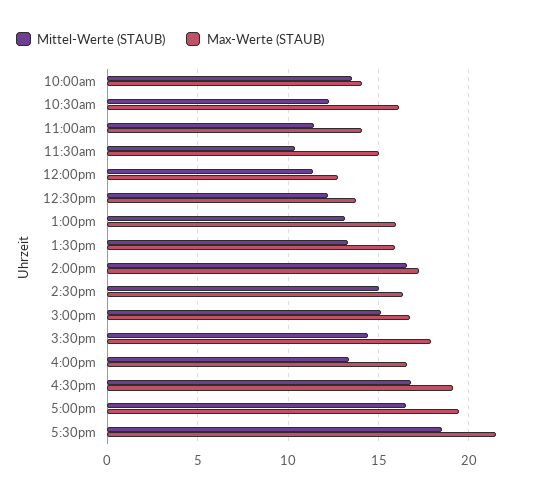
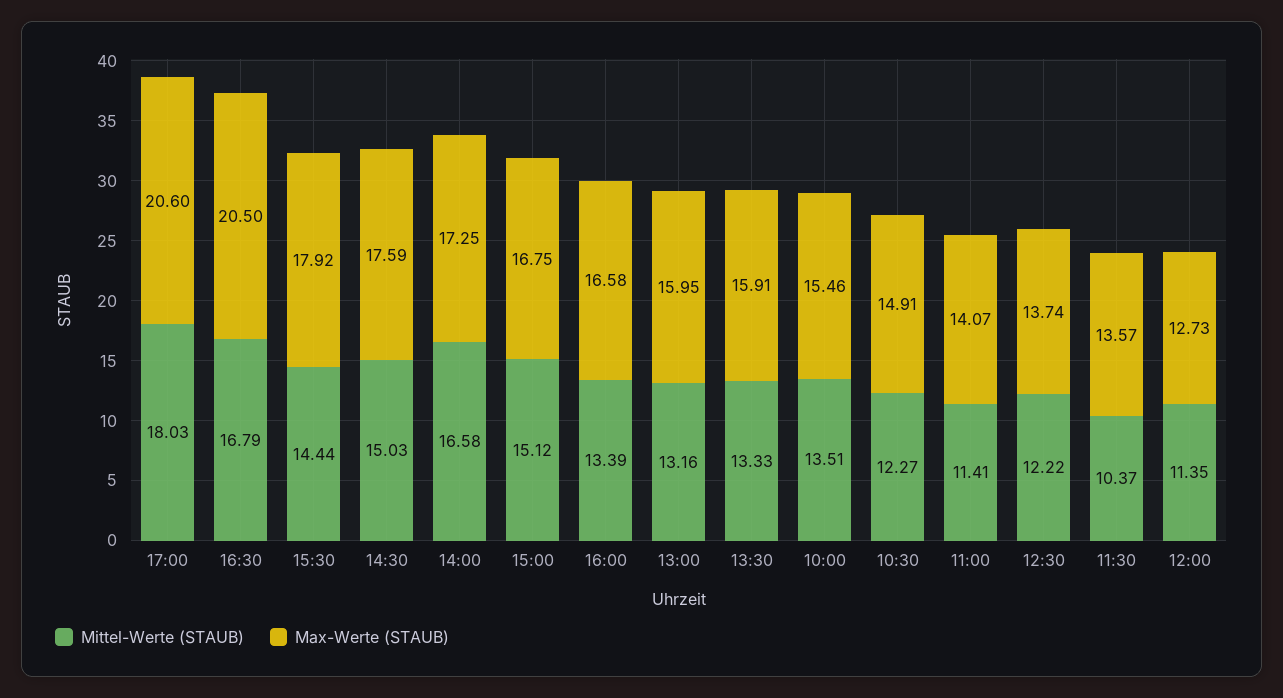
Max-Werte (STAUB), 10:00am: 14 -> 15.46
Max-Werte (STAUB), 10:30am: 16 -> 14.91
Max-Werte (STAUB), 11:30am: 15 -> 13.57
Max-Werte (STAUB), 2:30pm: 16.5 -> 17.59
Max-Werte (STAUB), 4:30pm: 19 -> 20.5
Mittel-Werte (STAUB), 5:00pm: 16.5 -> 18.03
Max-Werte (STAUB), 5:00pm: 19.5 -> 20.6
Mittel-Werte (STAUB), 5:30pm: 18.5 -> none
Max-Werte (STAUB), 5:30pm: 21.5 -> none

